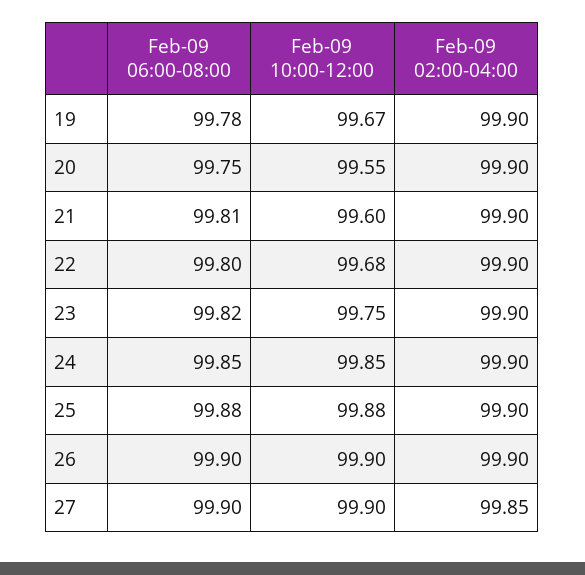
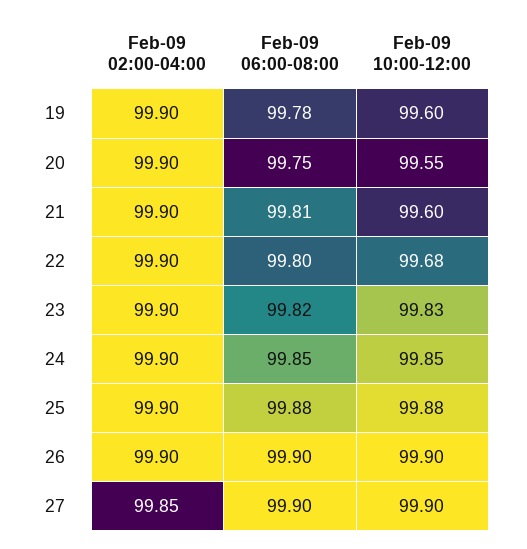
Feb-09 10:00-12:00, 19: 99.67 -> 99.6
Feb-09 10:00-12:00, 23: 99.75 -> 99.83

